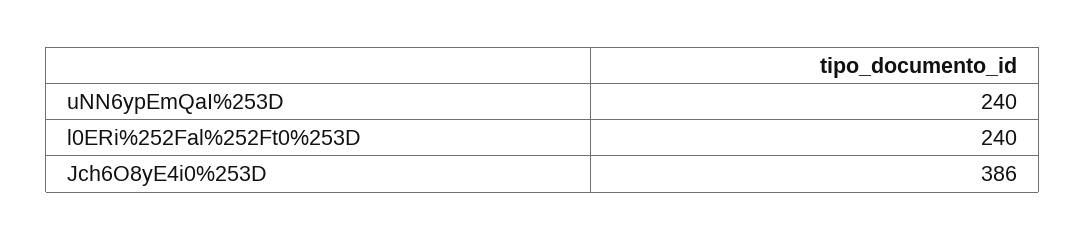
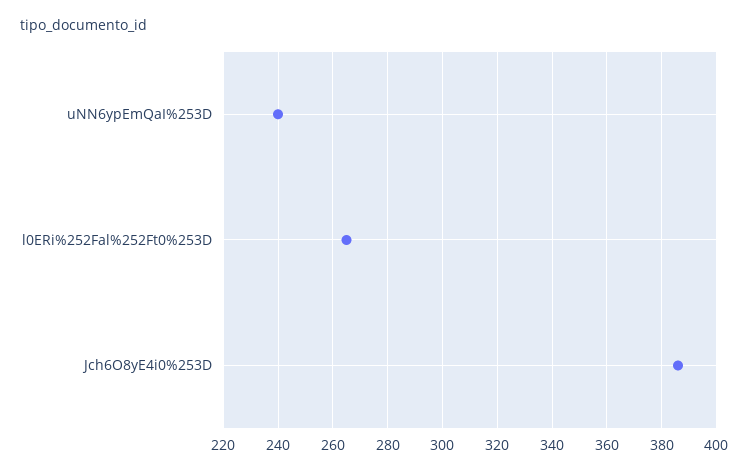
l0ERi%252Fal%252Ft0%253D: 240 -> 265

